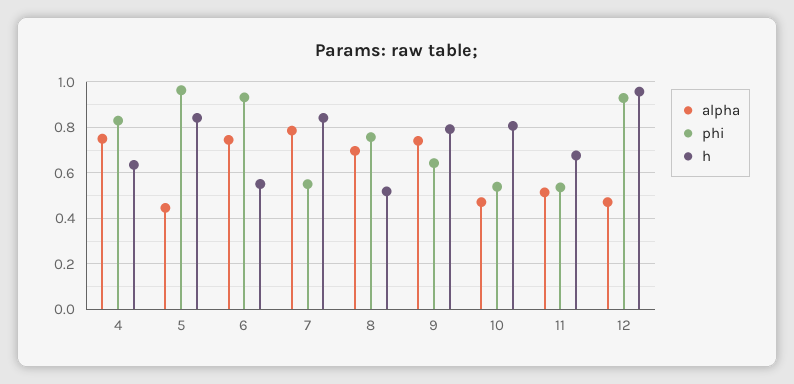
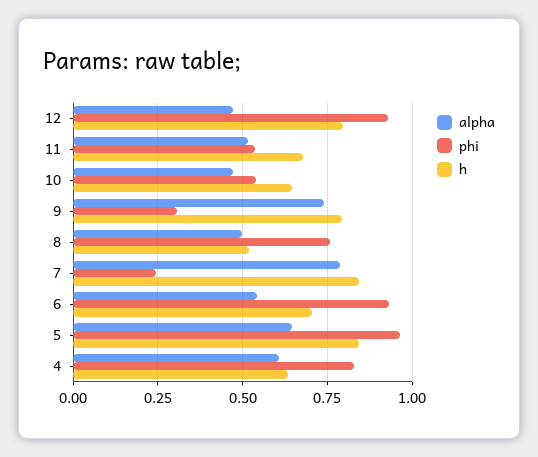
alpha, 4: 0.75 -> 0.6
alpha, 5: 0.45 -> 0.65
alpha, 6: 0.75 -> 0.55
h, 6: 0.55 -> 0.7
phi, 7: 0.55 -> 0.25
alpha, 8: 0.7 -> 0.5
phi, 9: 0.65 -> 0.3
h, 10: 0.8 -> 0.65
h, 12: 0.95 -> 0.8

